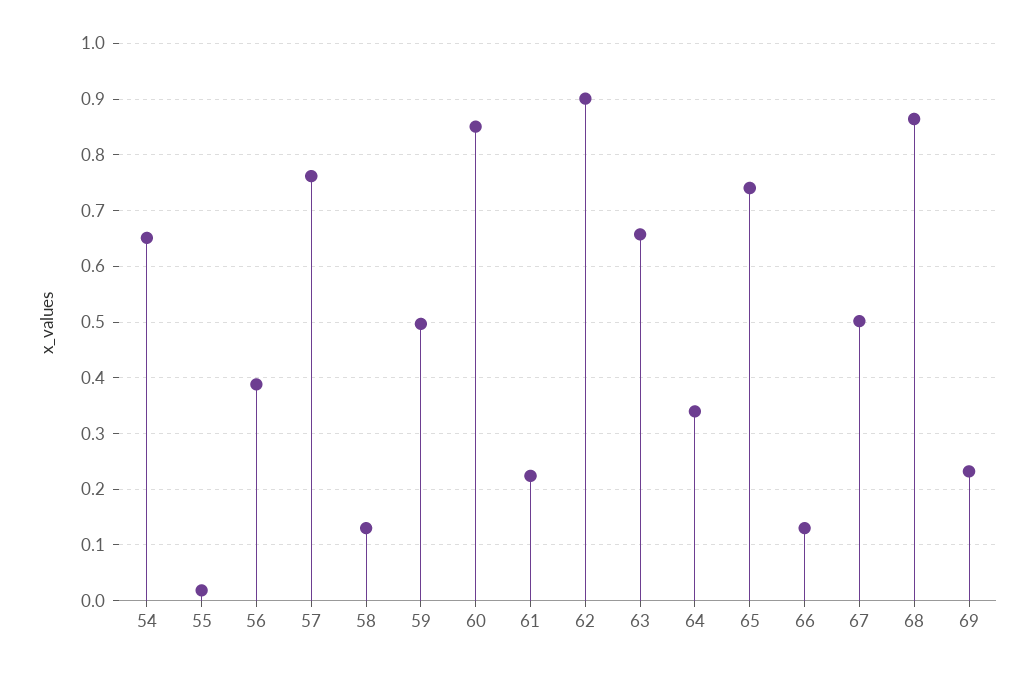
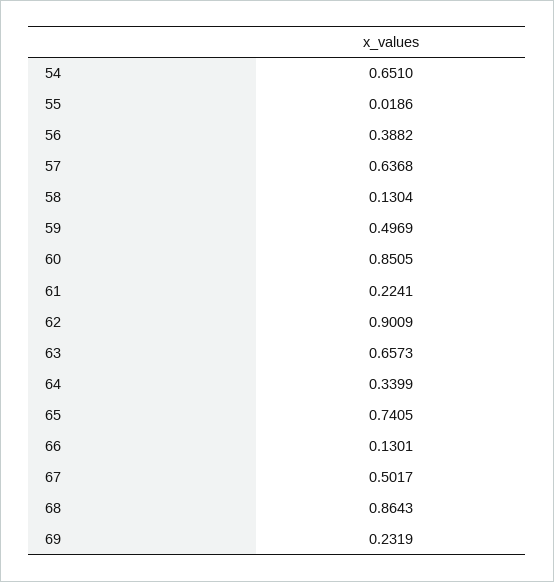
57: 0.76 -> 0.6368

